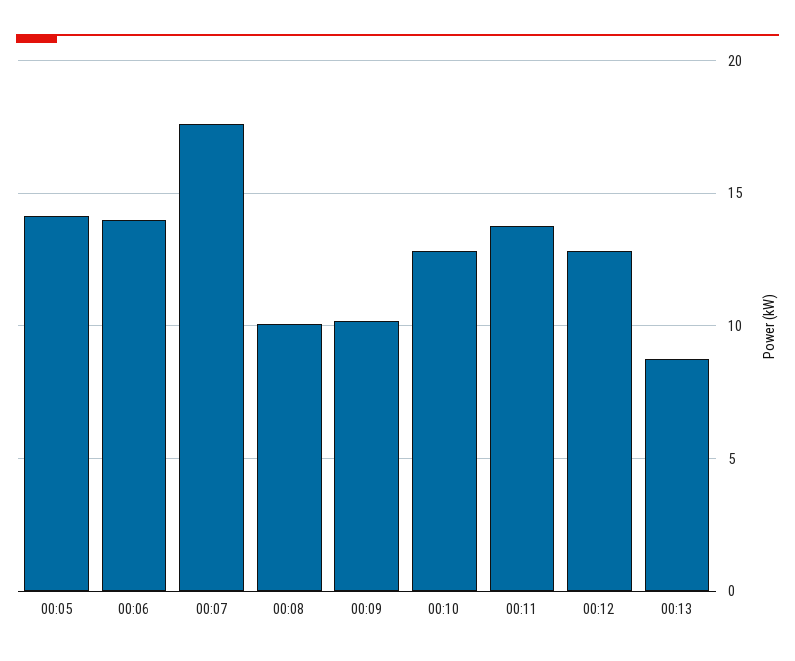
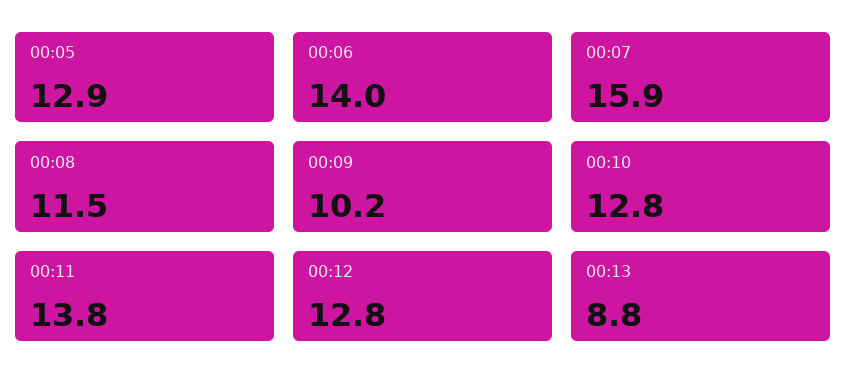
00:05: 14 -> 12.9
00:07: 17.5 -> 15.9
00:08: 10 -> 11.5

